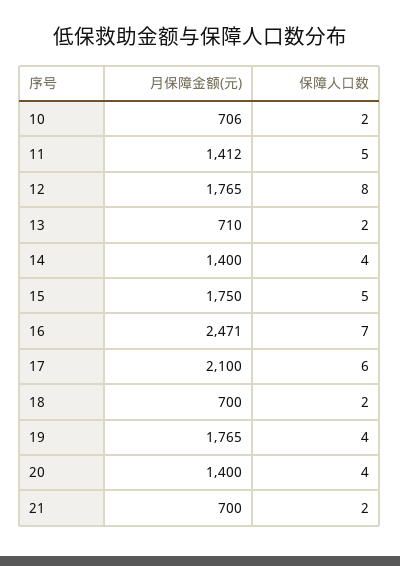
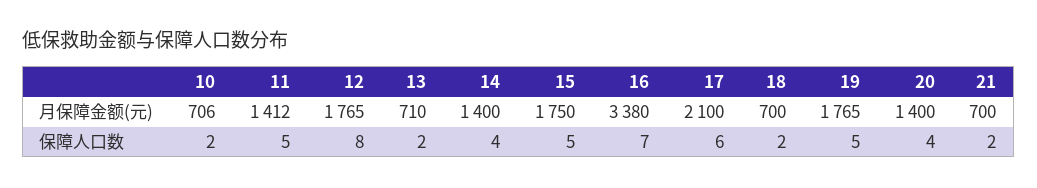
月保障金额(元), 16: 2471 -> 3380
保障人口数, 19: 4 -> 5

